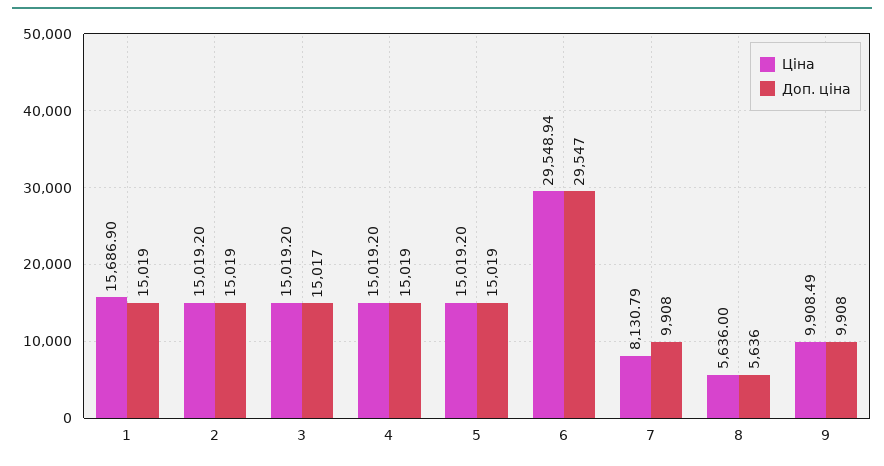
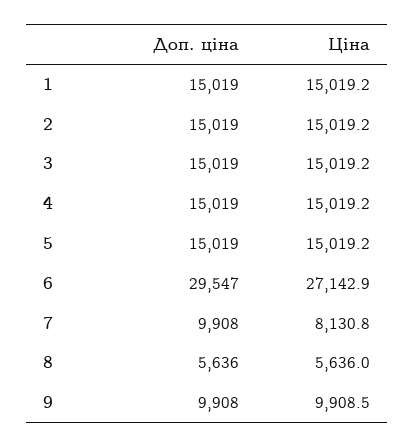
Ціна, 1: 15686.9 -> 15019.2
Доп. ціна, 3: 15017 -> 15019
Ціна, 6: 29548.94 -> 27142.9

